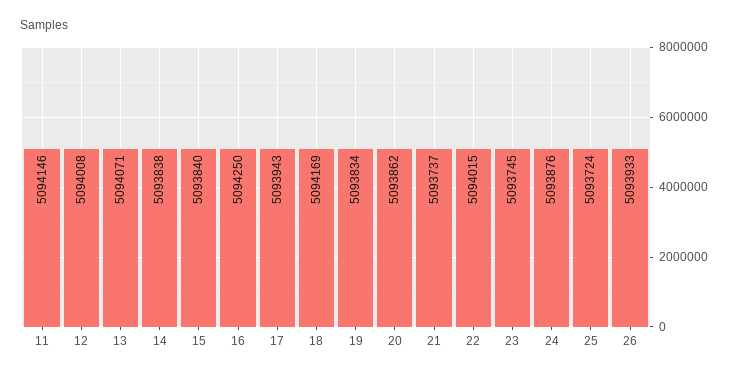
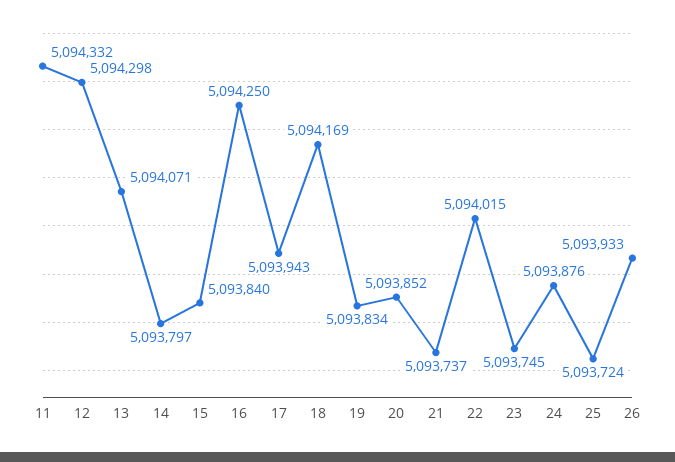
11: 5094146 -> 5094332
12: 5094008 -> 5094298
14: 5093838 -> 5093797
20: 5093862 -> 5093852

